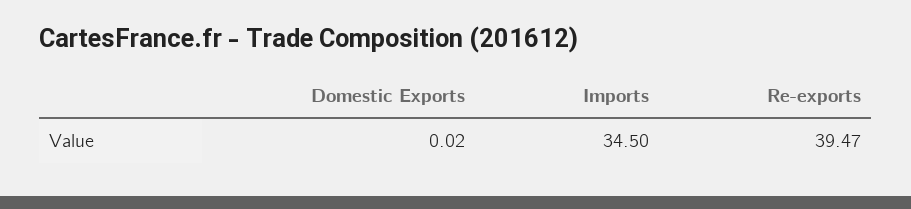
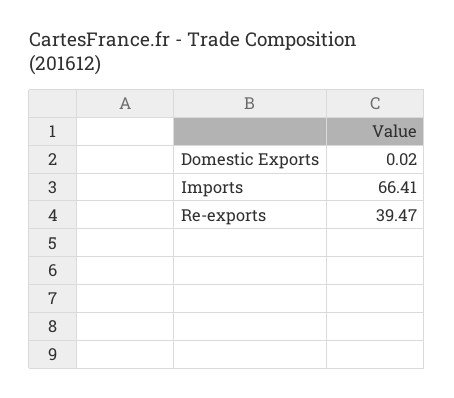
Imports: 34.5 -> 66.41

